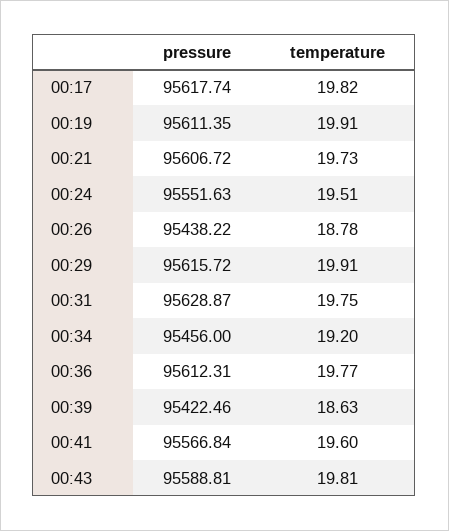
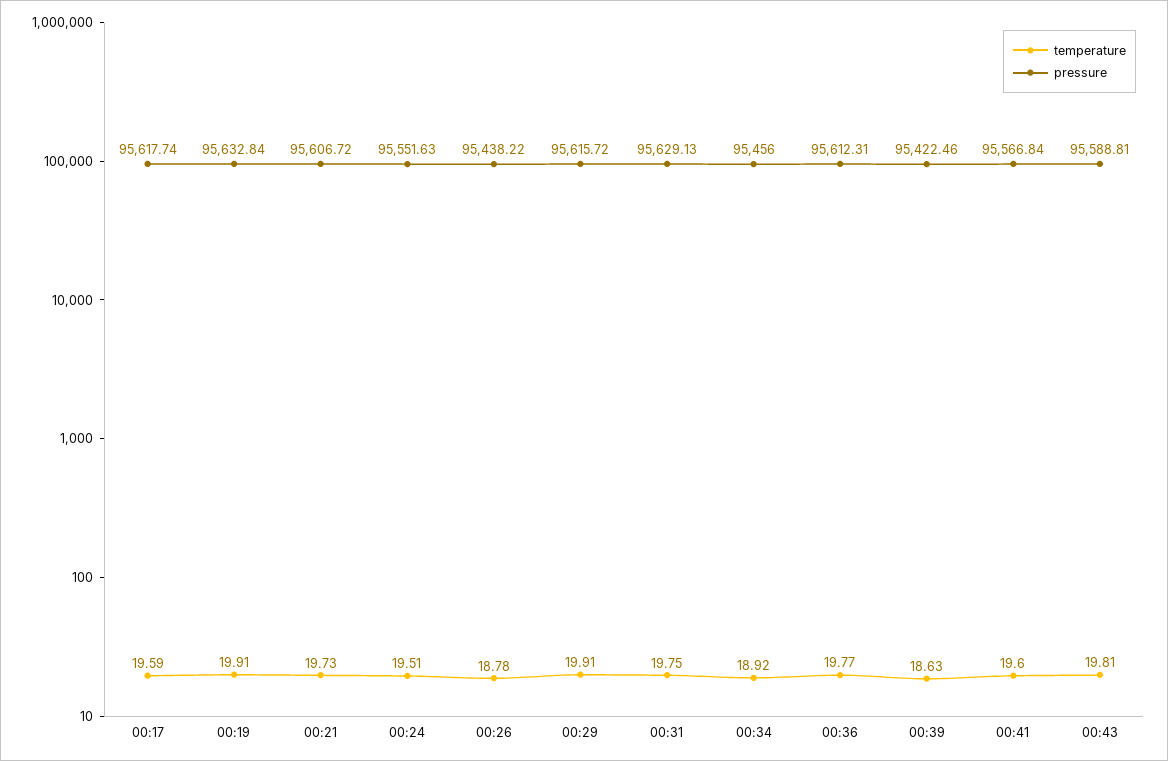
temperature, 00:17: 19.82 -> 19.59
pressure, 00:19: 95611.35 -> 95632.84
pressure, 00:31: 95628.87 -> 95629.13
temperature, 00:34: 19.2 -> 18.92

